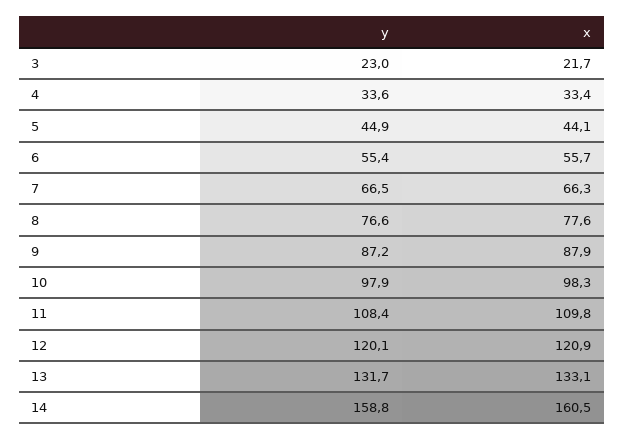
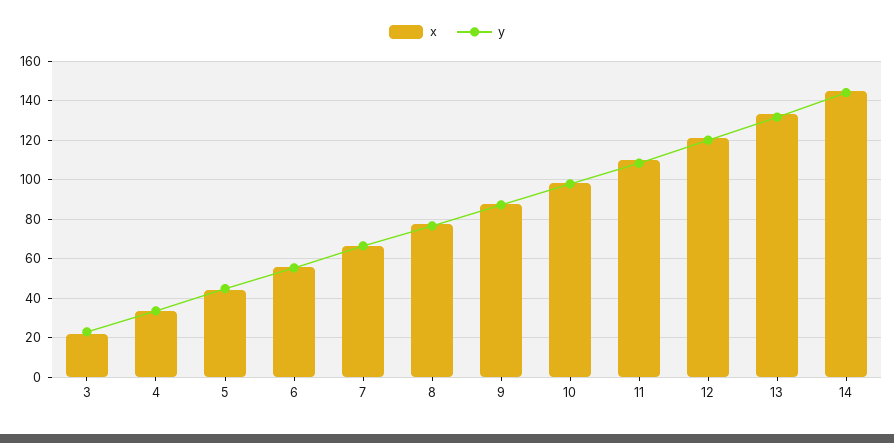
y, 14: 158.8 -> 145
x, 14: 160.5 -> 145

